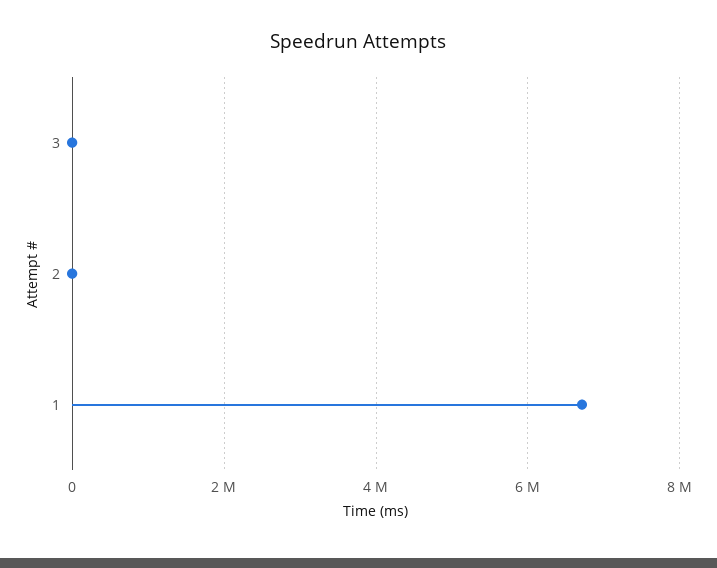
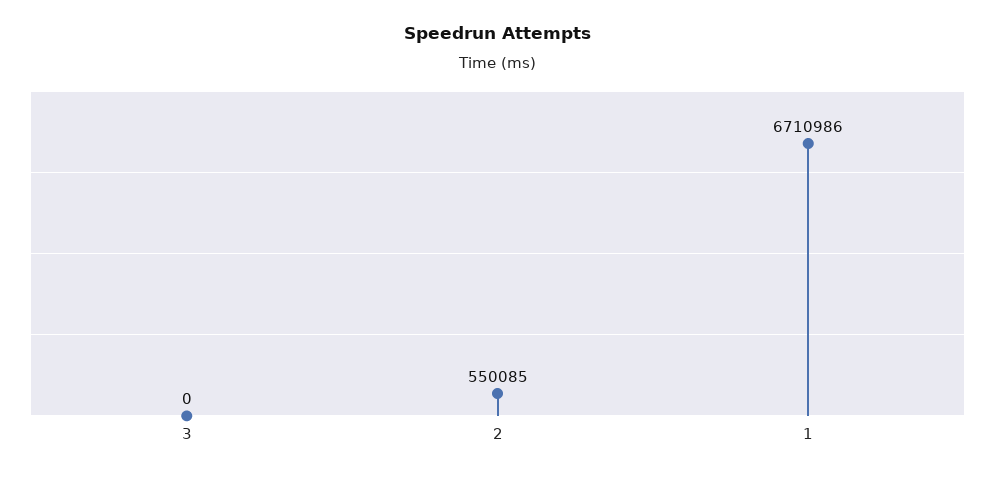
2: 0 -> 550085

